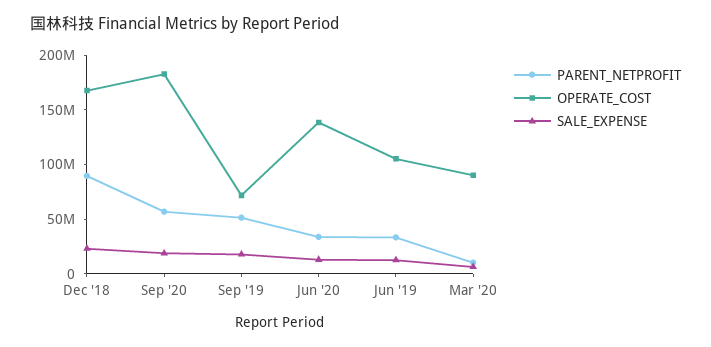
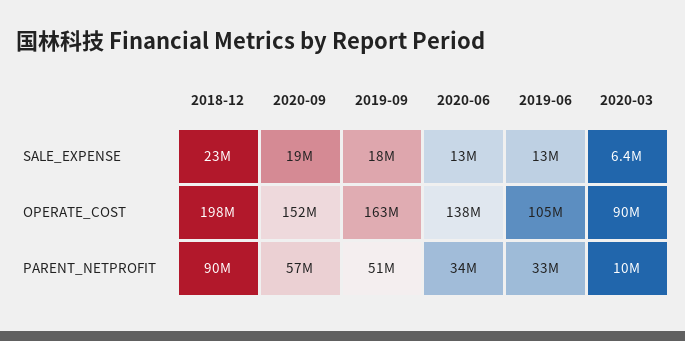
OPERATE_COST, Dec '18: 170000000 -> 198000000
OPERATE_COST, Sep '20: 180000000 -> 152000000
OPERATE_COST, Sep '19: 70000000 -> 163000000

